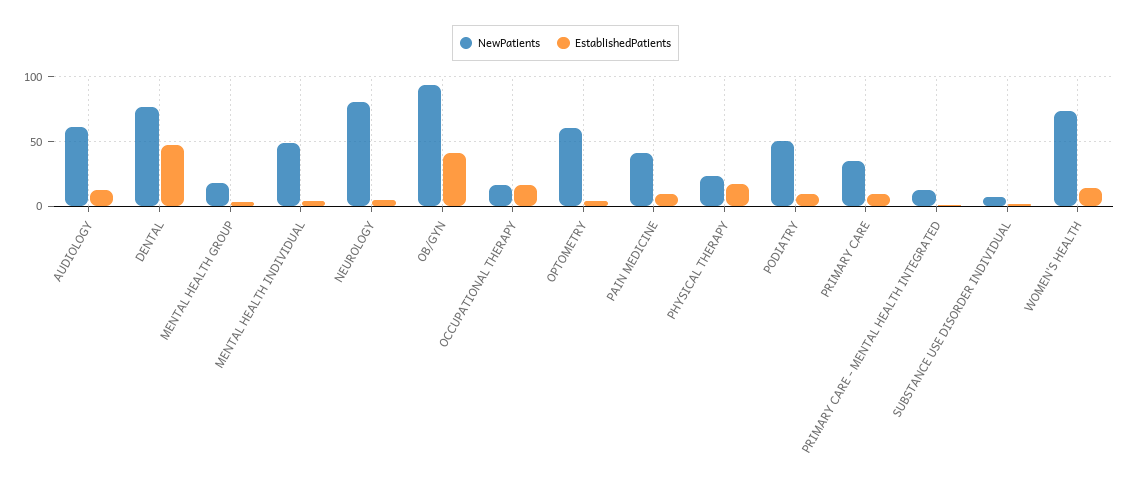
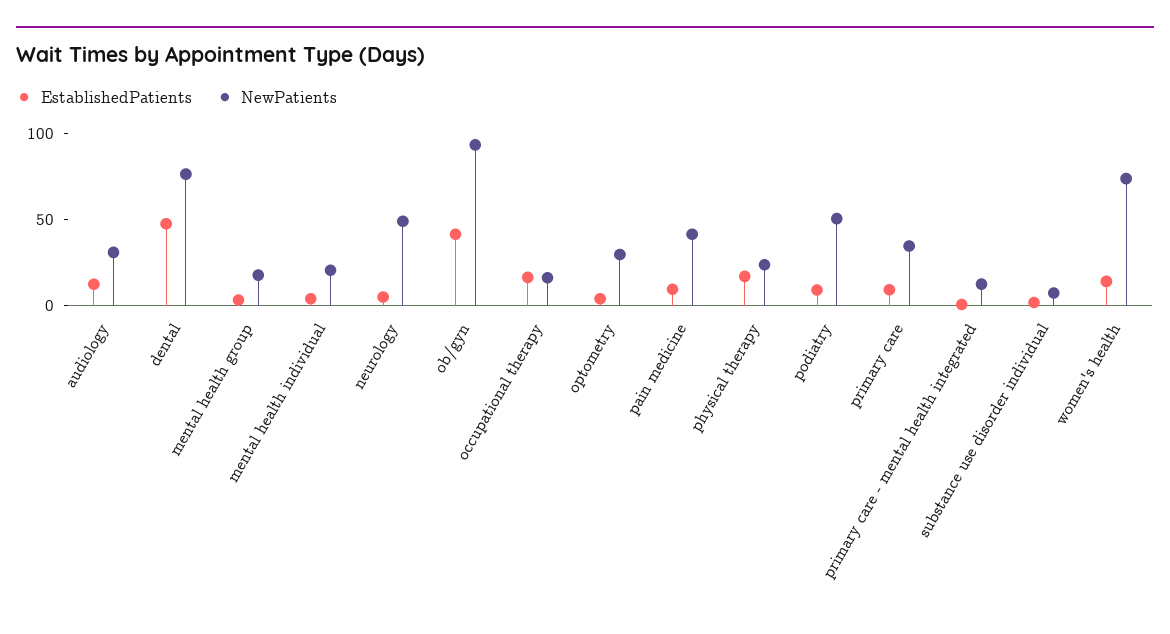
NewPatients, AUDIOLOGY: 60 -> 30
NewPatients, MENTAL HEALTH INDIVIDUAL: 50 -> 20
NewPatients, NEUROLOGY: 80 -> 50
NewPatients, OPTOMETRY: 60 -> 30

